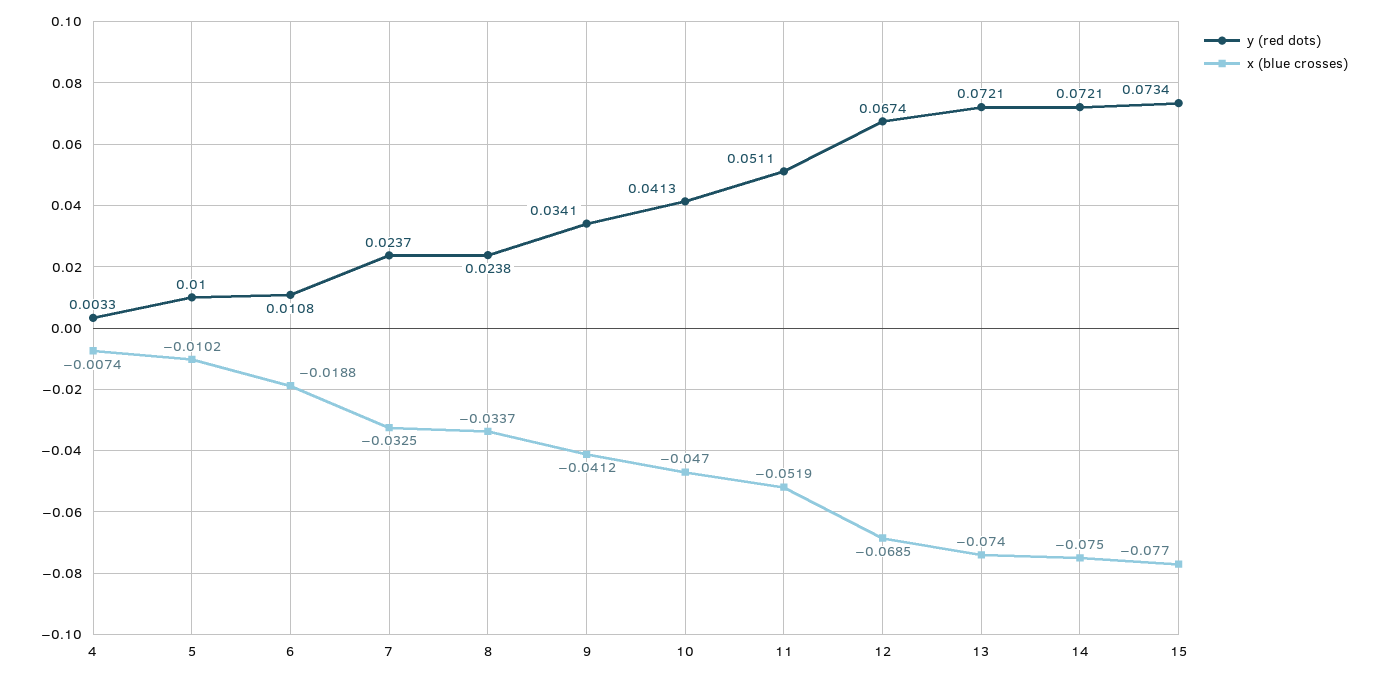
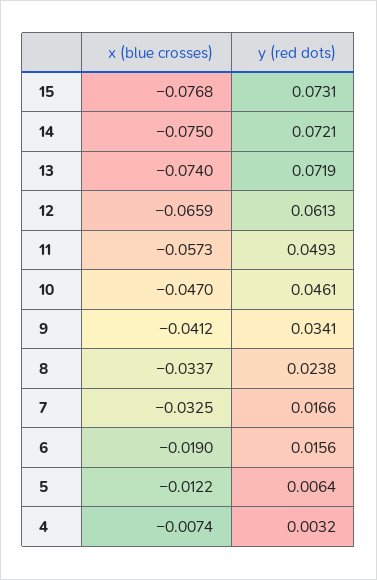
y (red dots), 4: 0.0033 -> 0.0032
y (red dots), 5: 0.01 -> 0.0064
x (blue crosses), 5: -0.0102 -> -0.0122
y (red dots), 6: 0.0108 -> 0.0156
x (blue crosses), 6: -0.0188 -> -0.019
y (red dots), 7: 0.0237 -> 0.0166
y (red dots), 10: 0.0413 -> 0.0461
y (red dots), 11: 0.0511 -> 0.0493
x (blue crosses), 11: -0.0519 -> -0.0573
y (red dots), 12: 0.0674 -> 0.0613
x (blue crosses), 12: -0.0685 -> -0.0659
y (red dots), 13: 0.0721 -> 0.0719
y (red dots), 15: 0.0734 -> 0.0731
x (blue crosses), 15: -0.077 -> -0.0768

